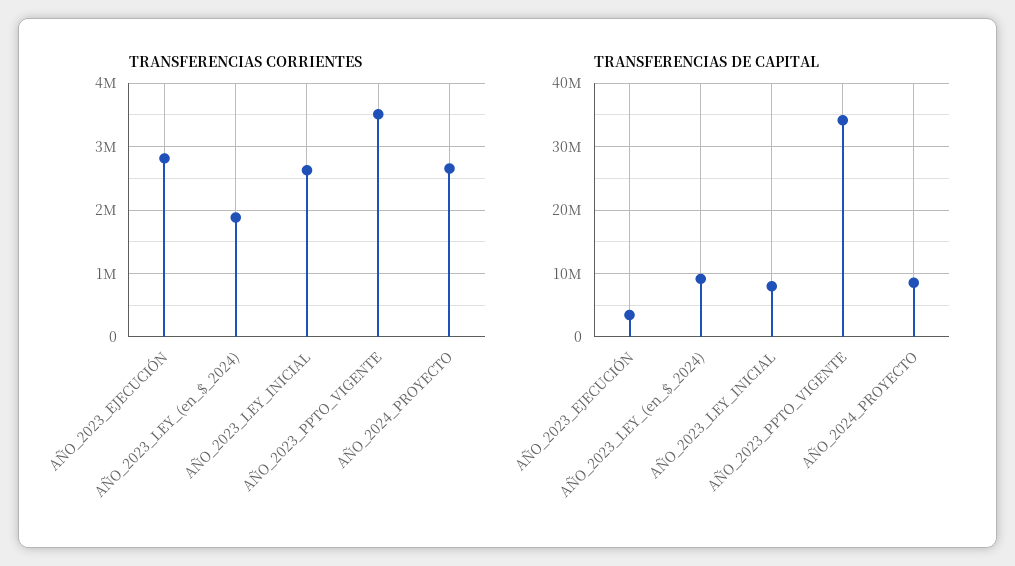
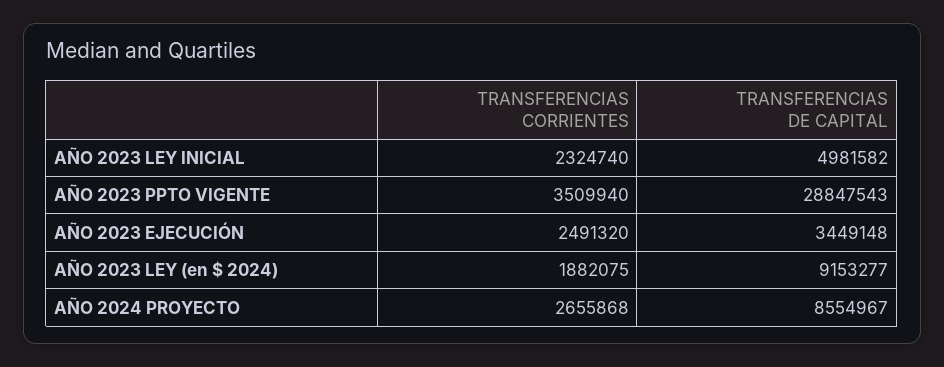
TRANSFERENCIAS CORRIENTES, AÑO_2023_EJECUCIÓN: 2800000 -> 2491320
TRANSFERENCIAS CORRIENTES, AÑO_2023_LEY_INICIAL: 2600000 -> 2324740
TRANSFERENCIAS DE CAPITAL, AÑO_2023_LEY_INICIAL: 8000000 -> 4981582
TRANSFERENCIAS DE CAPITAL, AÑO_2023_PPTO_VIGENTE: 34000000 -> 28847543

